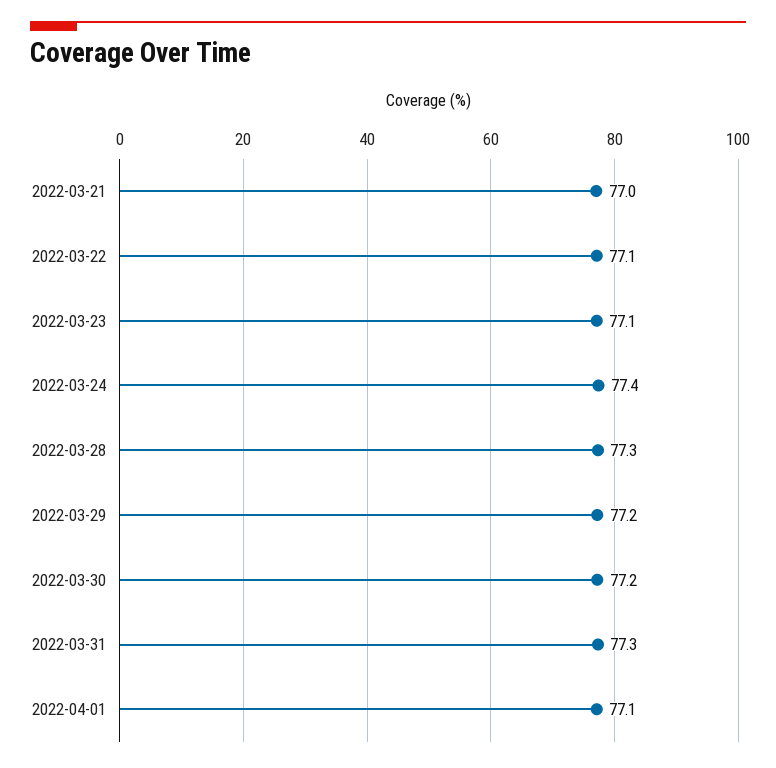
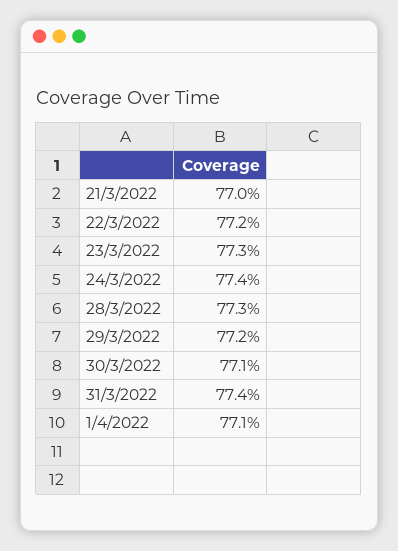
2022-03-22: 77.1 -> 77.2
2022-03-23: 77.1 -> 77.3
2022-03-30: 77.2 -> 77.1
2022-03-31: 77.3 -> 77.4

